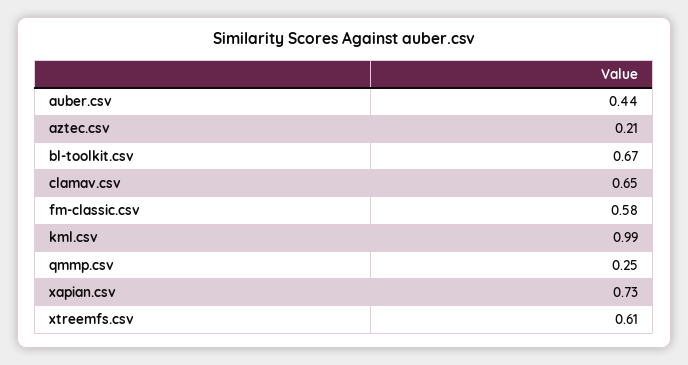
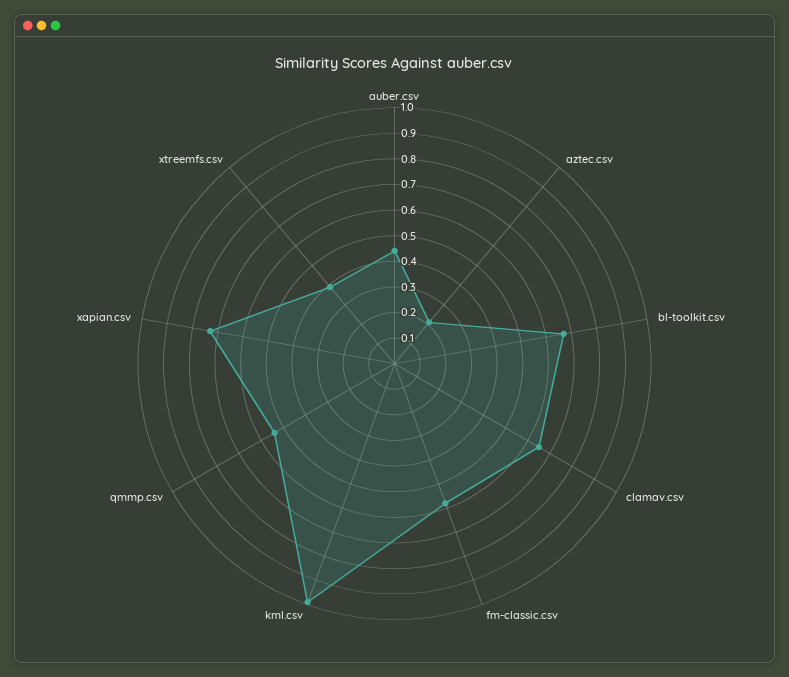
qmmp.csv: 0.25 -> 0.55
xtreemfs.csv: 0.61 -> 0.4

